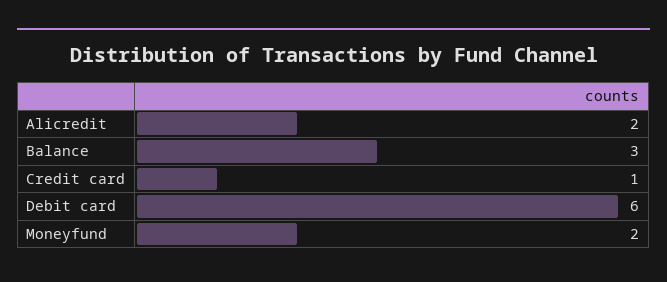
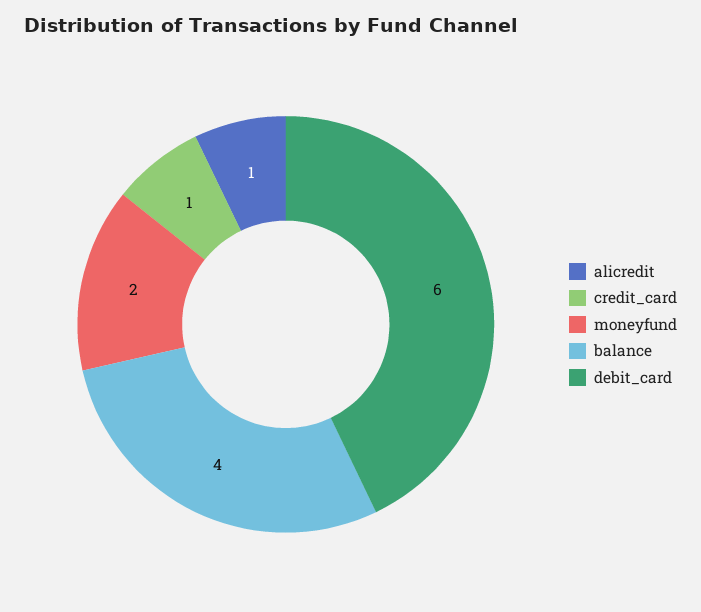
Alicredit: 2 -> 1
Balance: 3 -> 4

